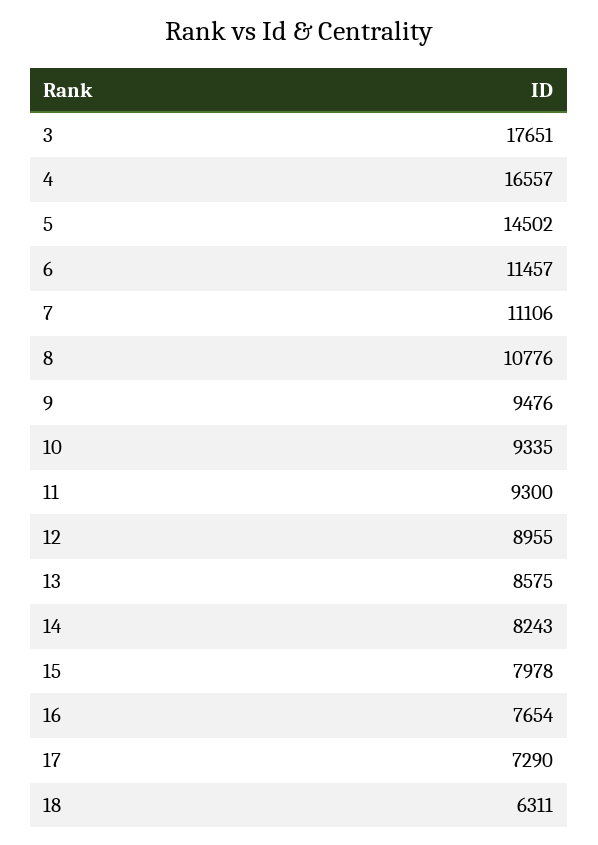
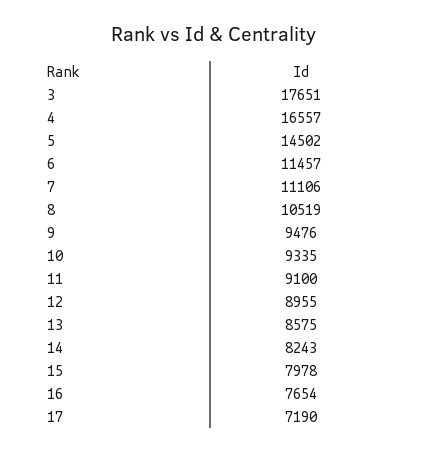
8: 10776 -> 10519
11: 9300 -> 9100
17: 7290 -> 7190
18: 6311 -> none

